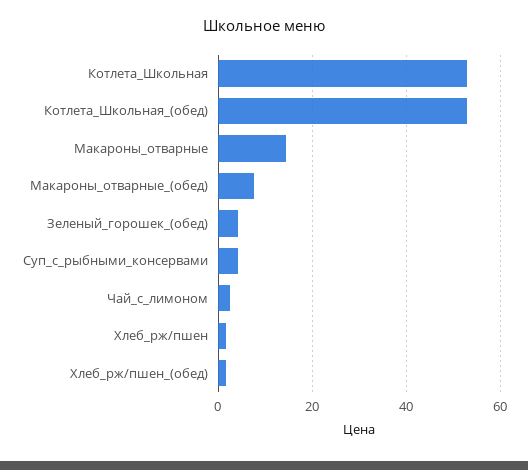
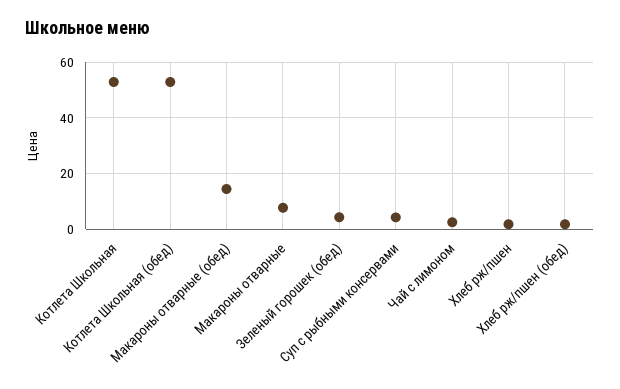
Макароны_отварные: 14 -> 7.5
Макароны_отварные_(обед): 8 -> 15

